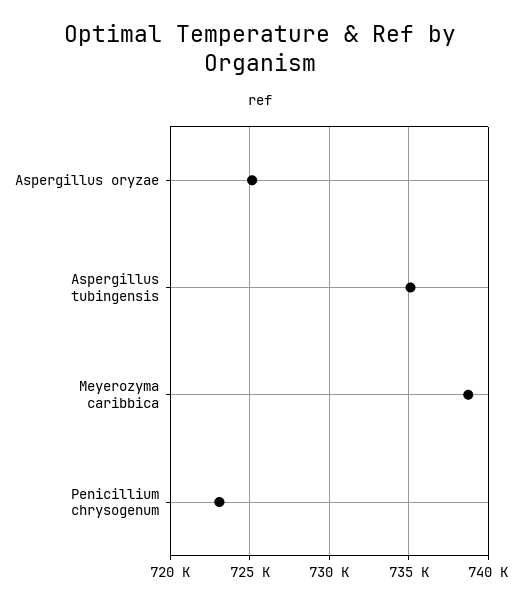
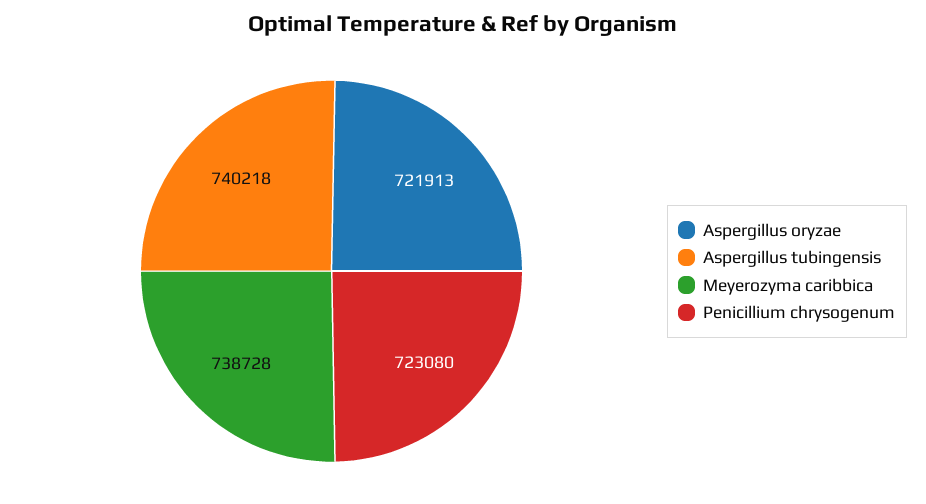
Aspergillus oryzae: 725000 -> 721913
Aspergillus tubingensis: 735000 -> 740218

